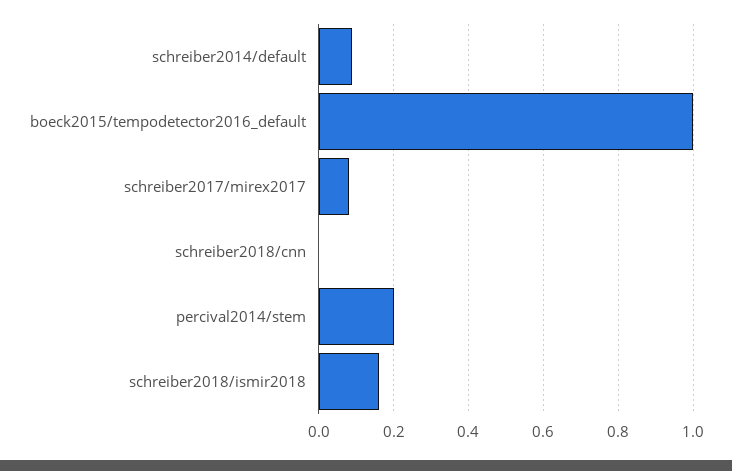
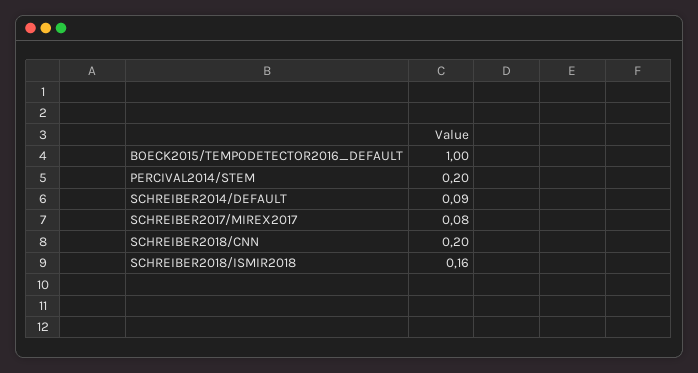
schreiber2018/cnn: 0 -> 0.2

